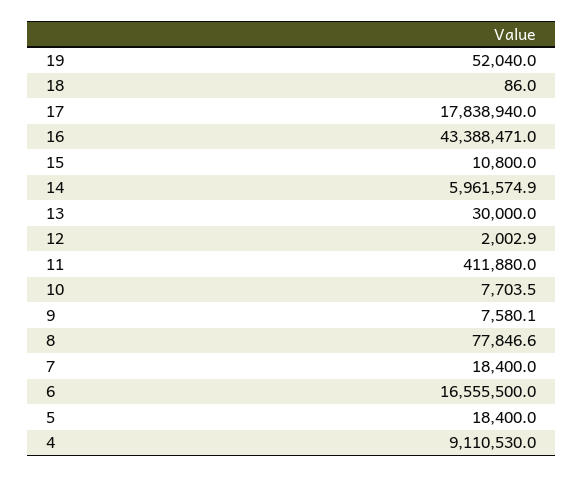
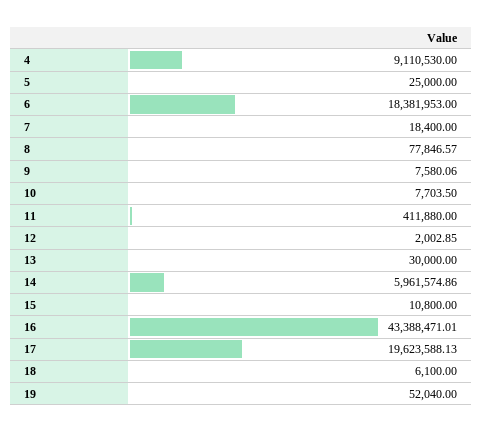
18: 86 -> 6100
17: 17838940 -> 19623588.13
6: 16555500 -> 18381953
5: 18400 -> 25000

